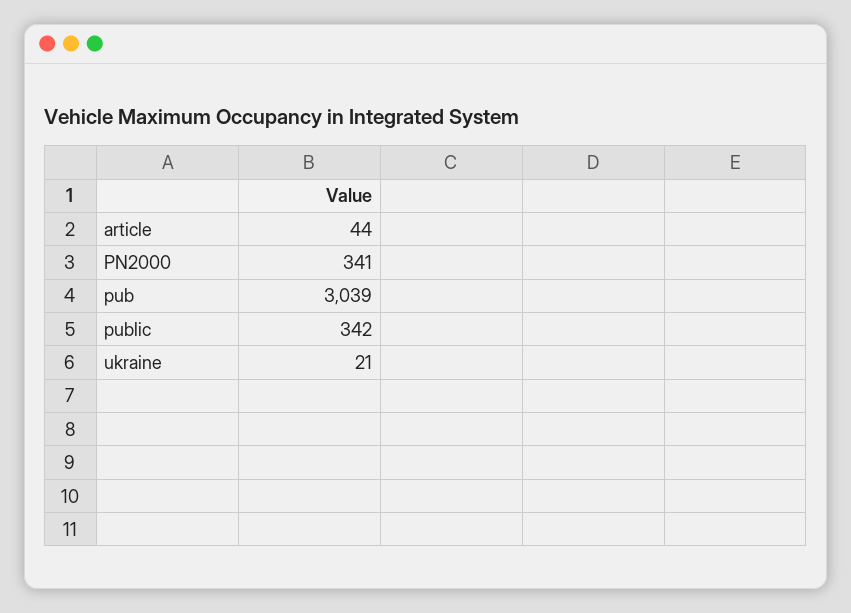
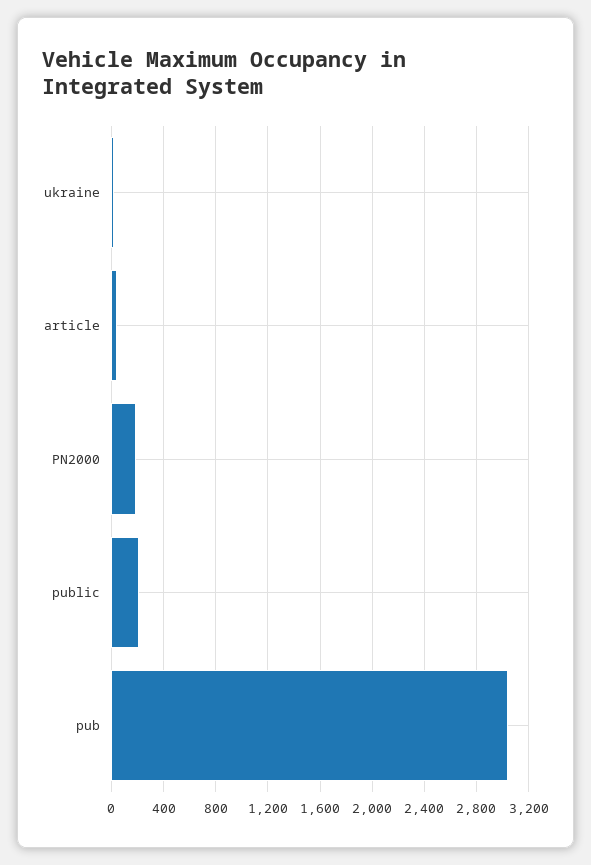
PN2000: 341 -> 200
public: 342 -> 200

